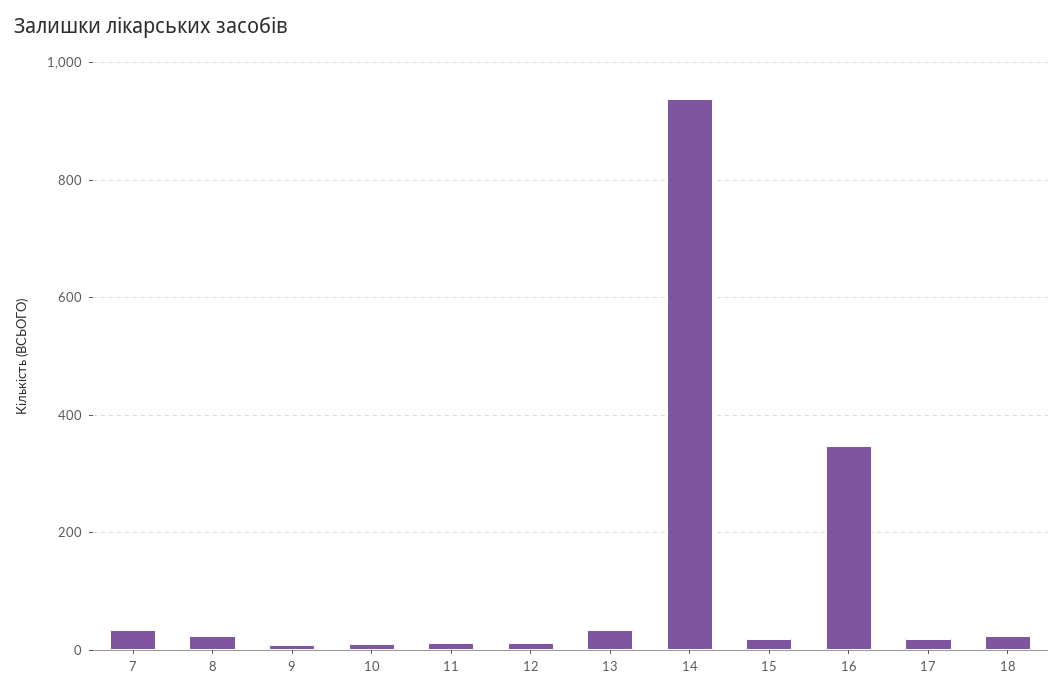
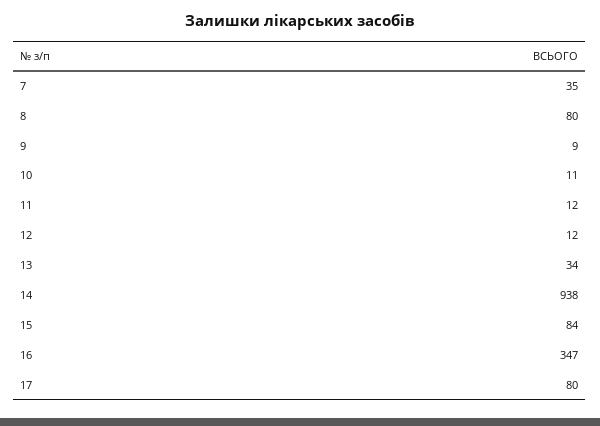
8: 20 -> 80
15: 20 -> 84
17: 20 -> 80
18: 20 -> none

